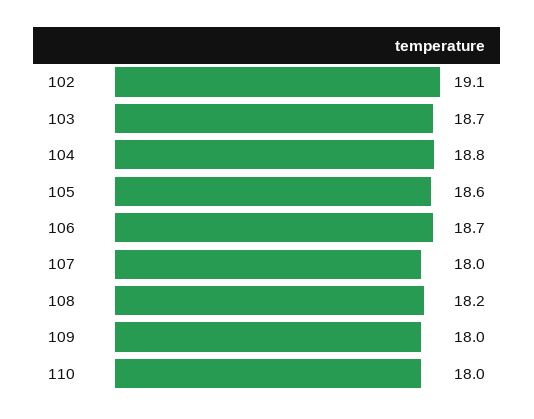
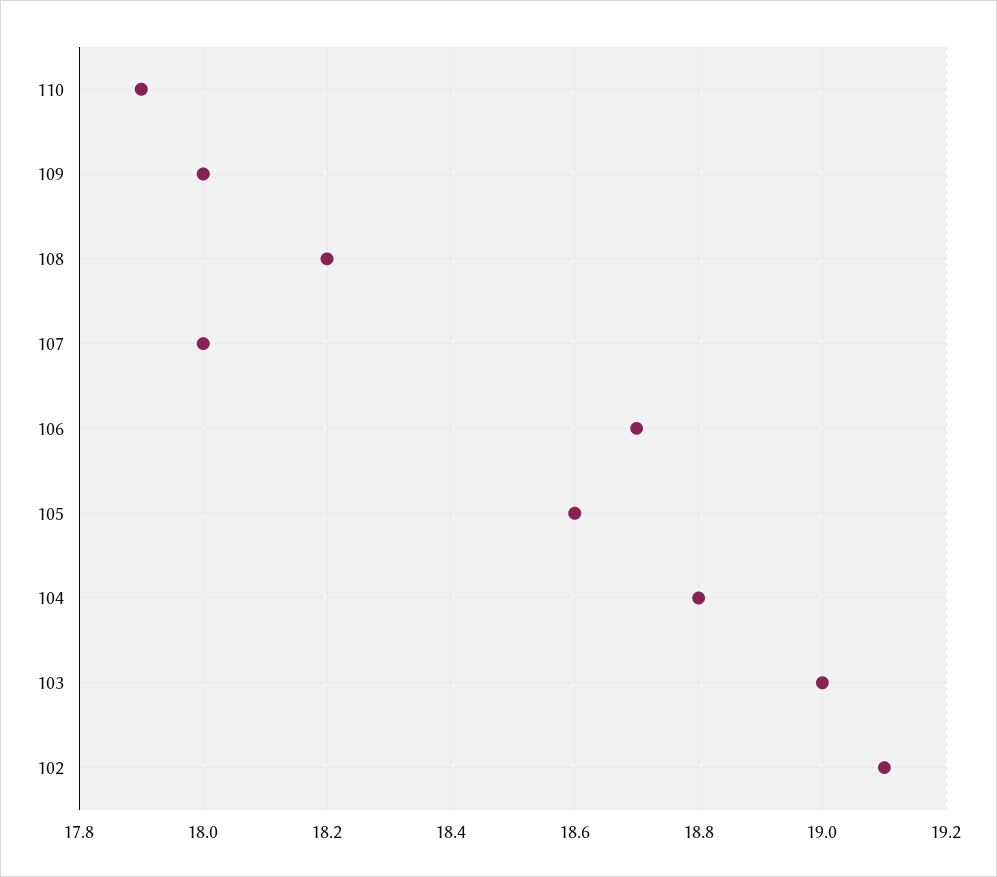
103: 18.7 -> 19
110: 18 -> 17.9

